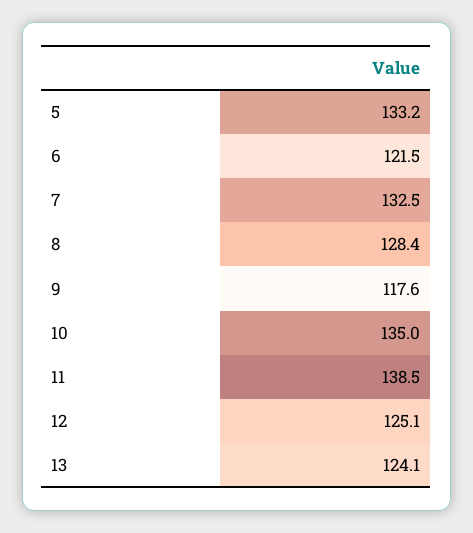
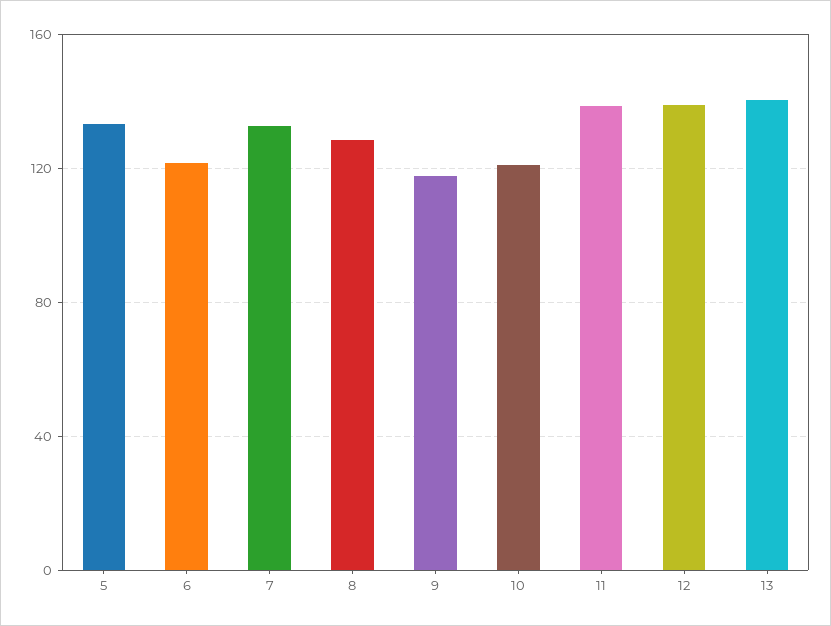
10: 135 -> 120
12: 125.1 -> 140
13: 124.1 -> 140

